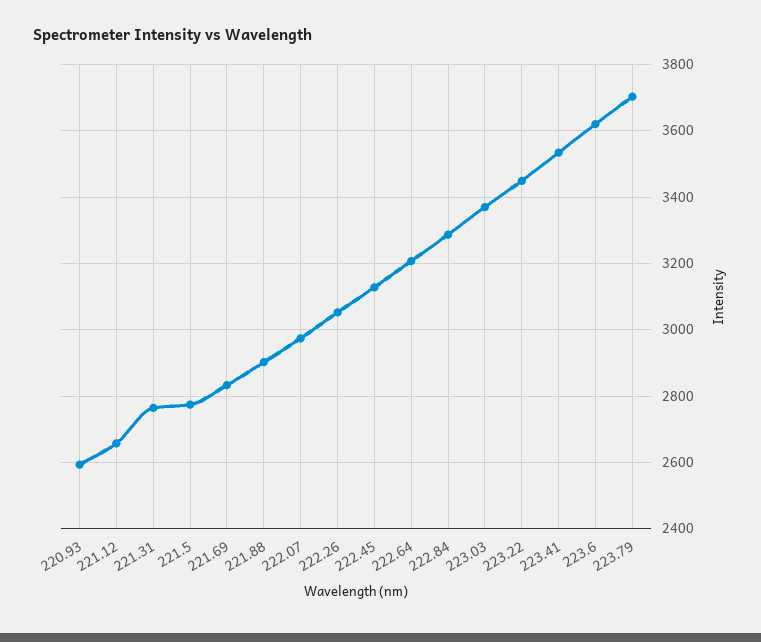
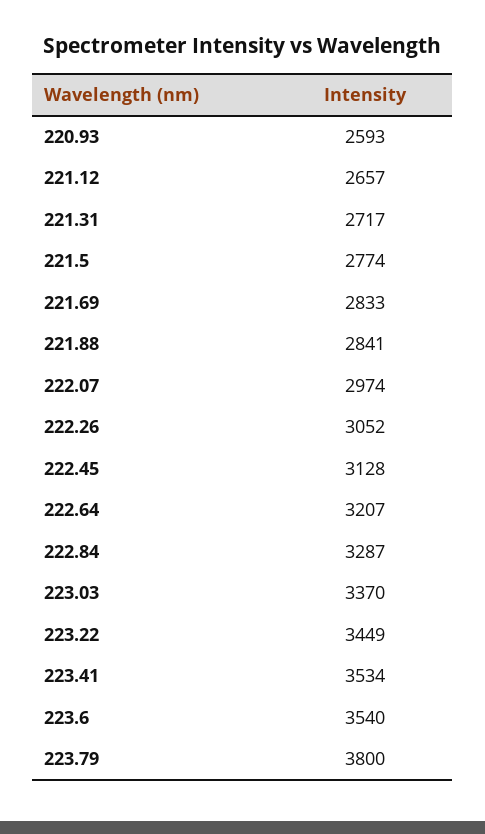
221.31: 2760 -> 2717
221.88: 2900 -> 2841
223.6: 3620 -> 3540
223.79: 3700 -> 3800

